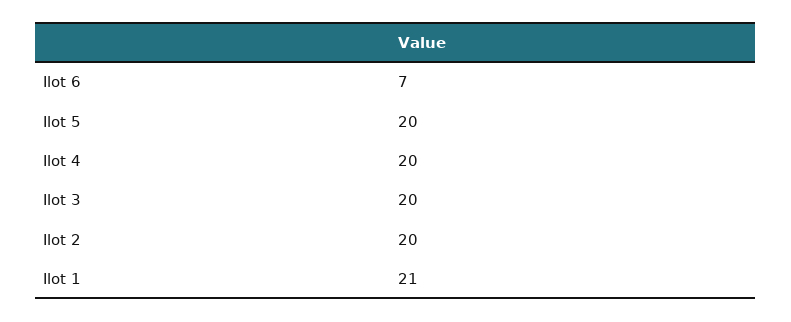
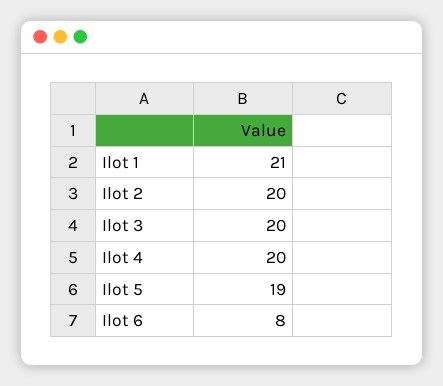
Ilot 6: 7 -> 8
Ilot 5: 20 -> 19

